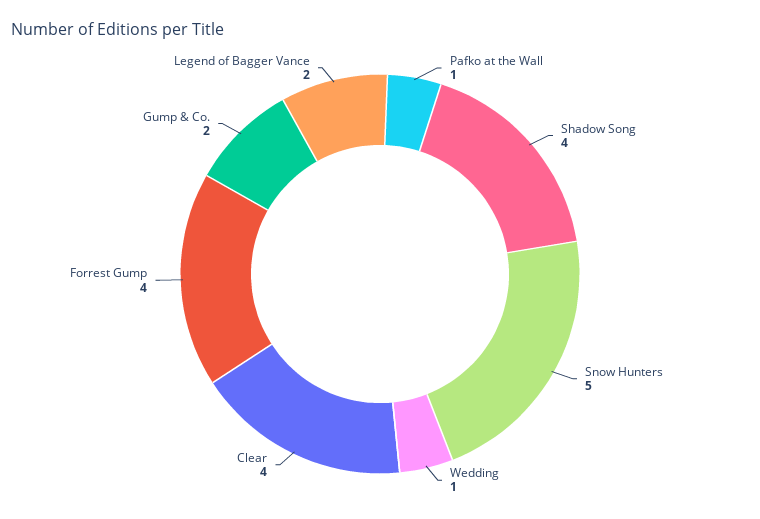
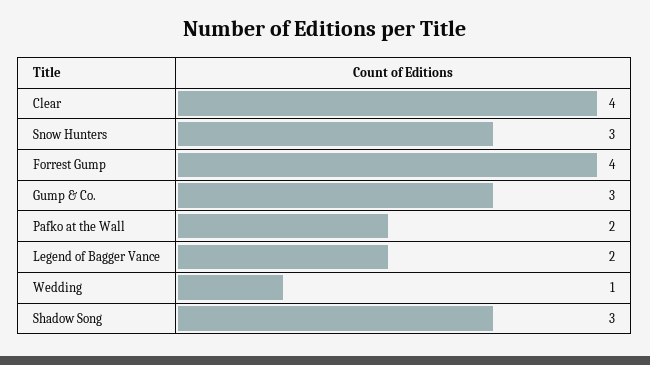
Pafko at the Wall: 1 -> 2
Shadow Song: 4 -> 3
Snow Hunters: 5 -> 3
Gump & Co.: 2 -> 3

